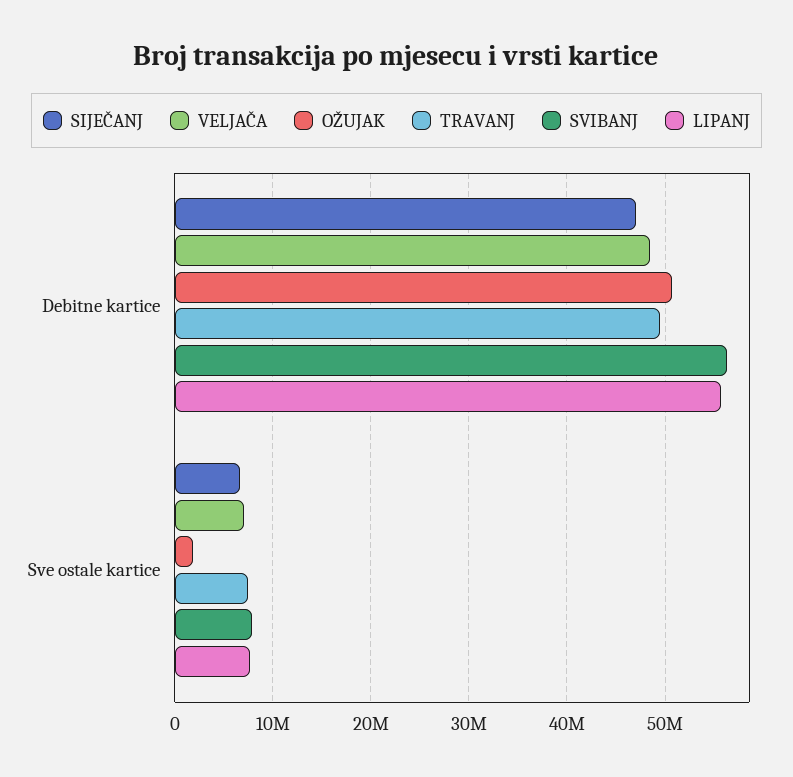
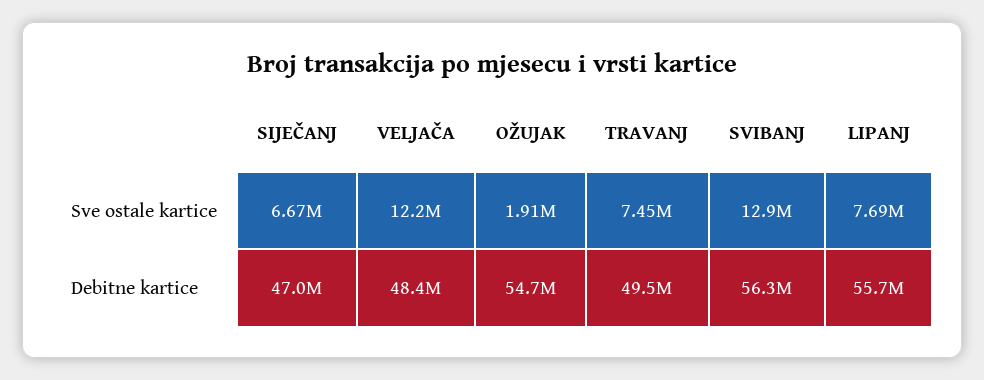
OŽUJAK, Debitne kartice: 51000000 -> 54700000
VELJAČA, Sve ostale kartice: 7000000 -> 12200000
SVIBANJ, Sve ostale kartice: 8000000 -> 12900000

